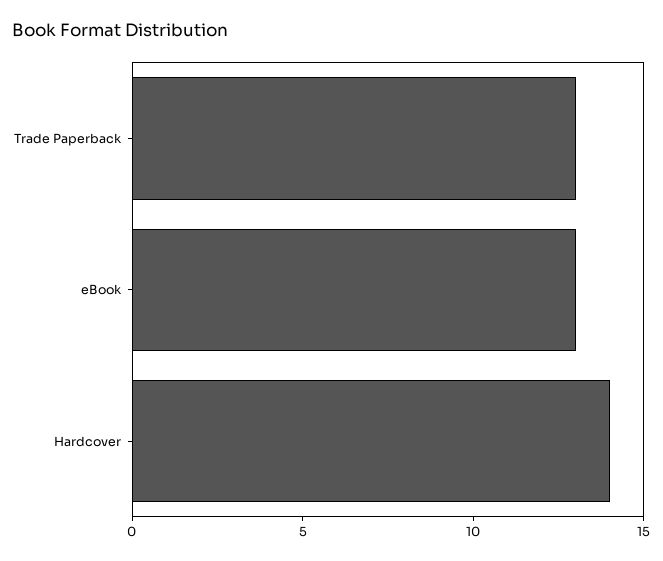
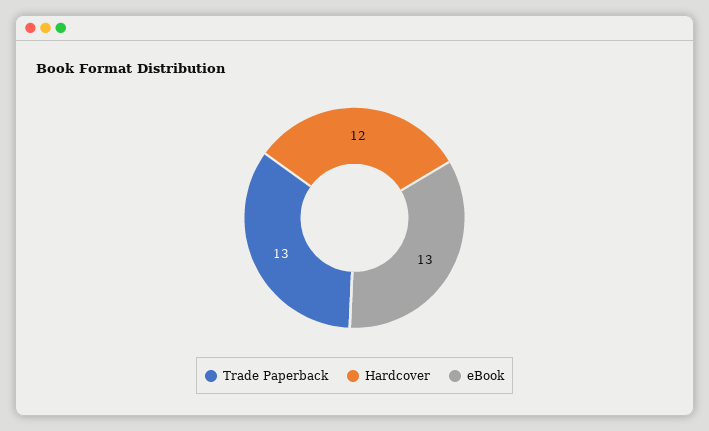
Hardcover: 14 -> 12

